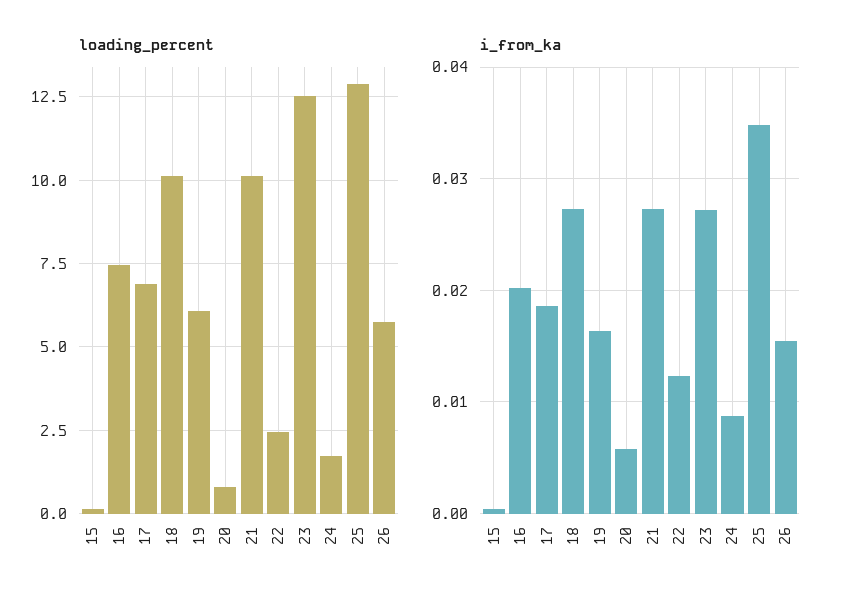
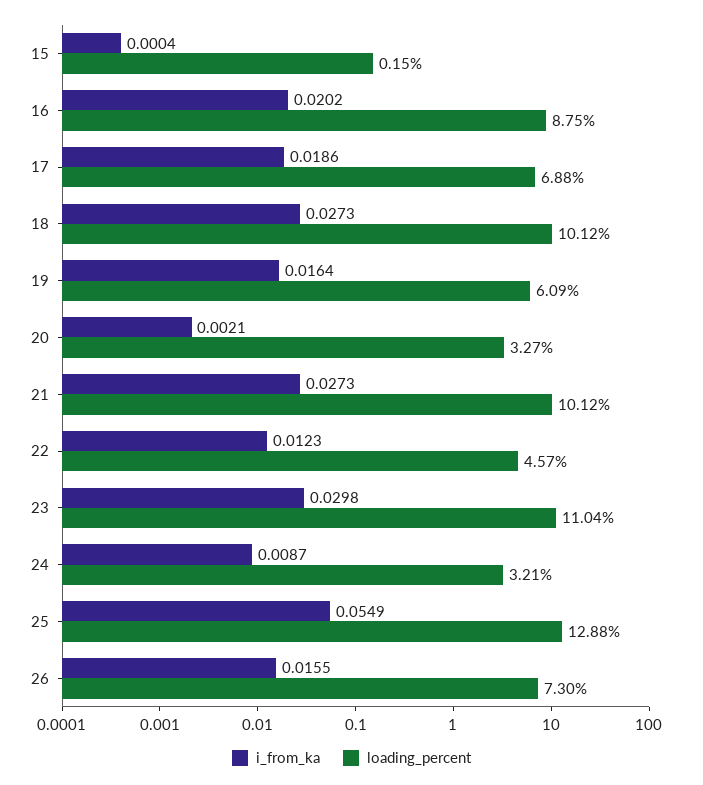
loading_percent, 16: 7.5 -> 8.75
loading_percent, 20: 0.75 -> 3.27
loading_percent, 22: 2.5 -> 4.57
loading_percent, 23: 12.5 -> 11.04
loading_percent, 24: 1.75 -> 3.21
loading_percent, 26: 5.75 -> 7.3
i_from_ka, 20: 0.006 -> 0.0021
i_from_ka, 23: 0.027 -> 0.0298
i_from_ka, 25: 0.035 -> 0.0549

